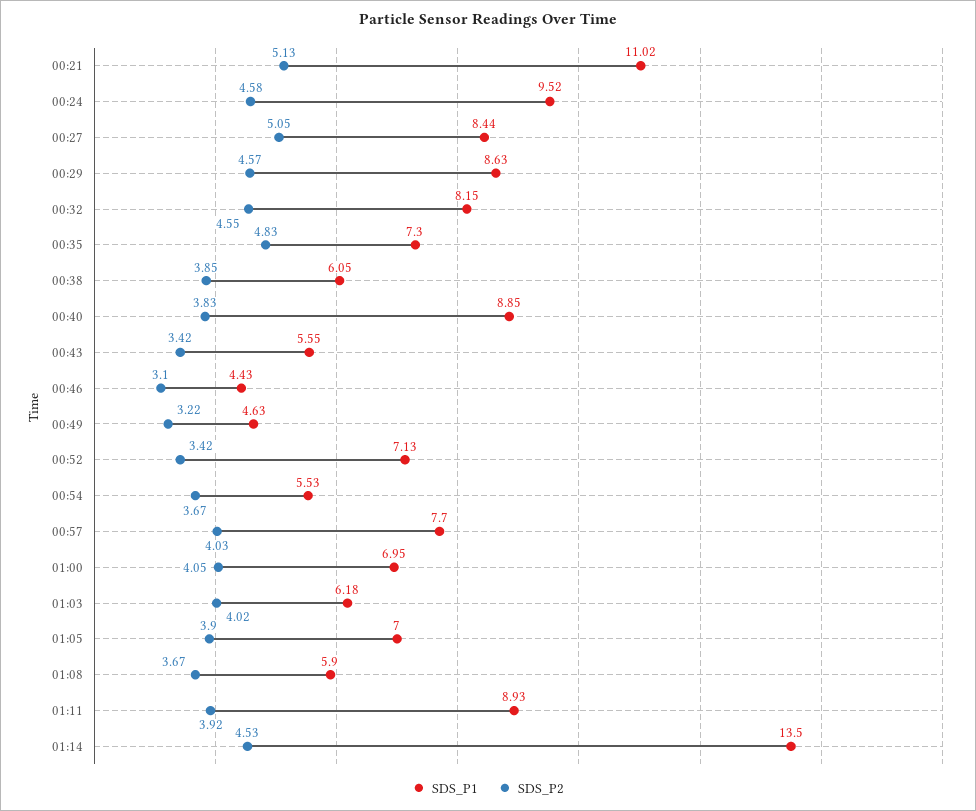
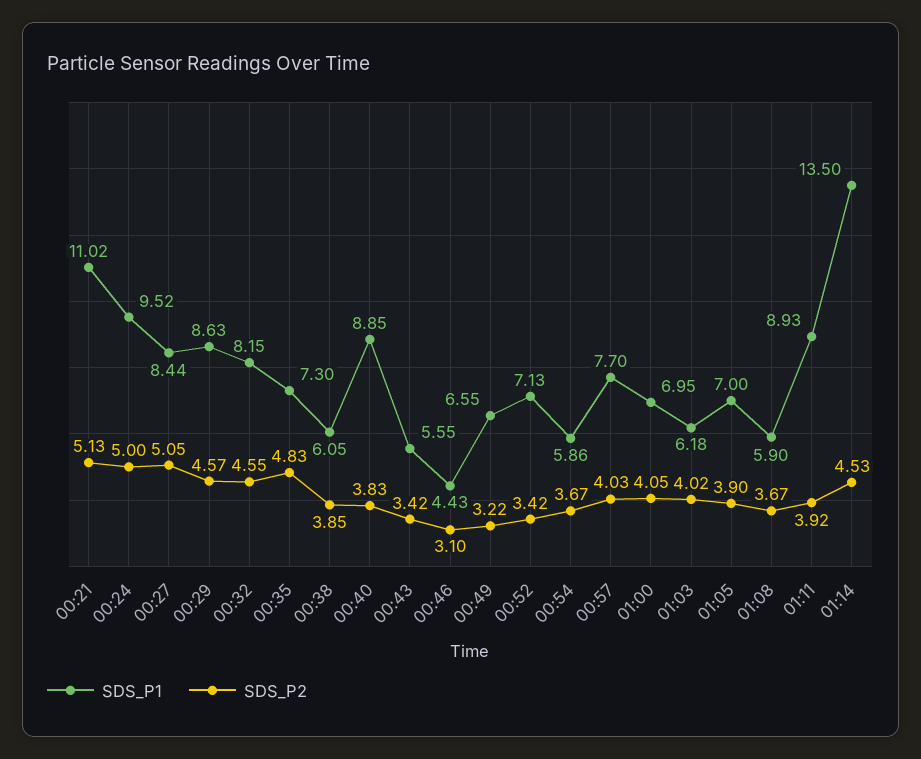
SDS_P2, 00:24: 4.58 -> 5
SDS_P1, 00:49: 4.63 -> 6.55
SDS_P1, 00:54: 5.53 -> 5.86

